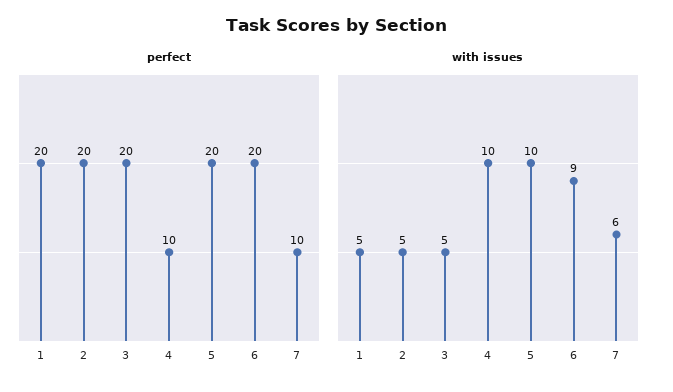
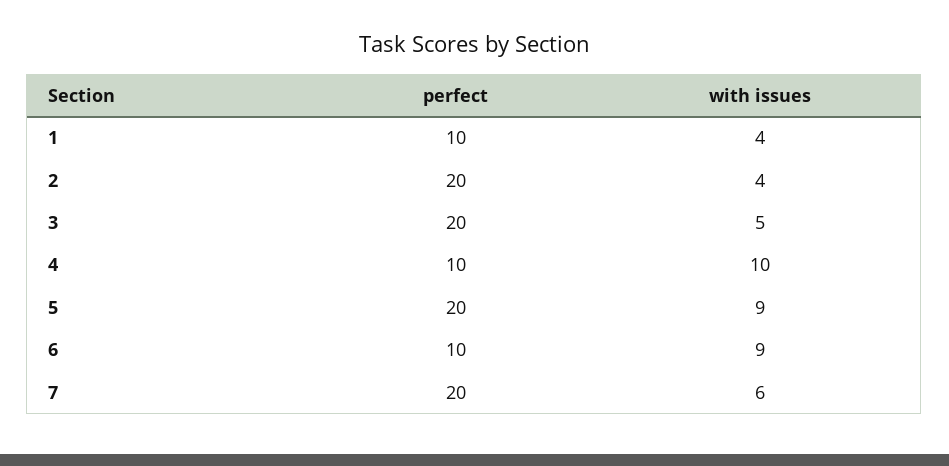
perfect, 1: 20 -> 10
perfect, 6: 20 -> 10
perfect, 7: 10 -> 20
with issues, 1: 5 -> 4
with issues, 2: 5 -> 4
with issues, 5: 10 -> 9

